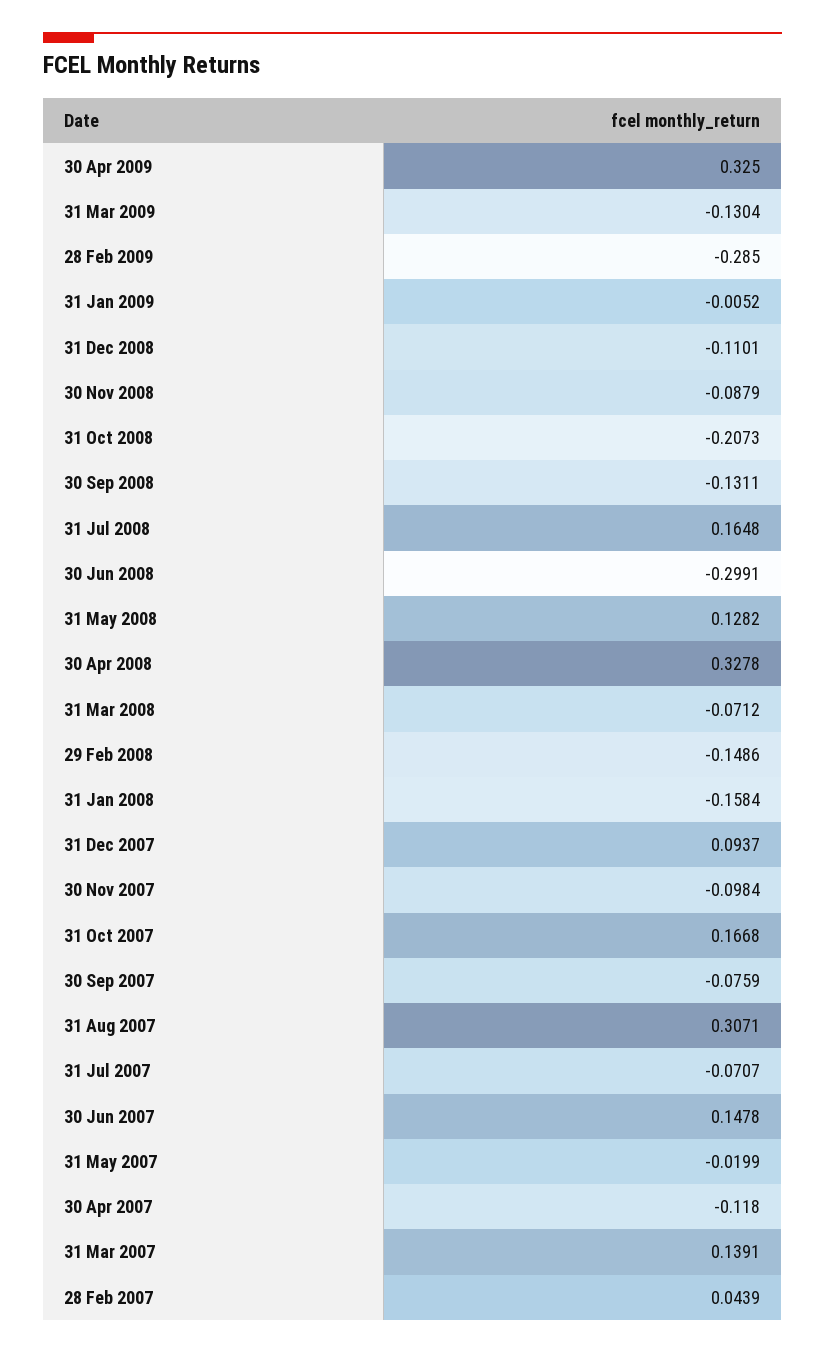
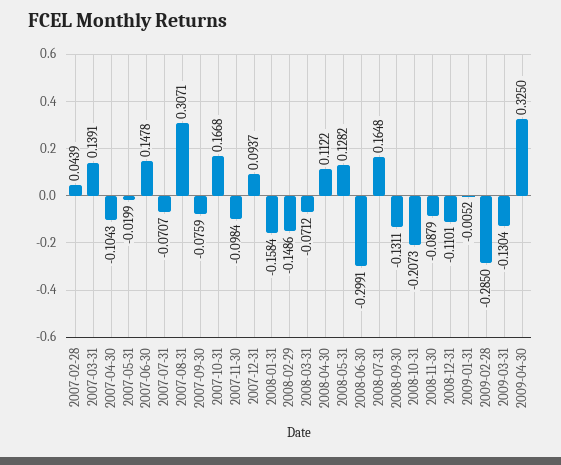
30 Apr 2008: 0.3278 -> 0.1122
30 Apr 2007: -0.118 -> -0.1043

